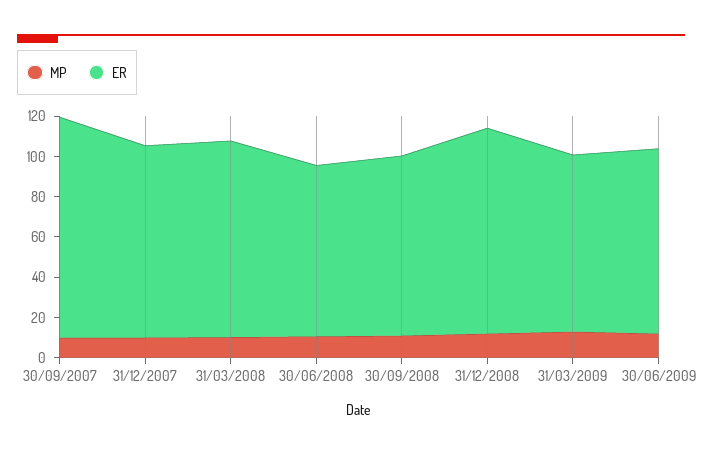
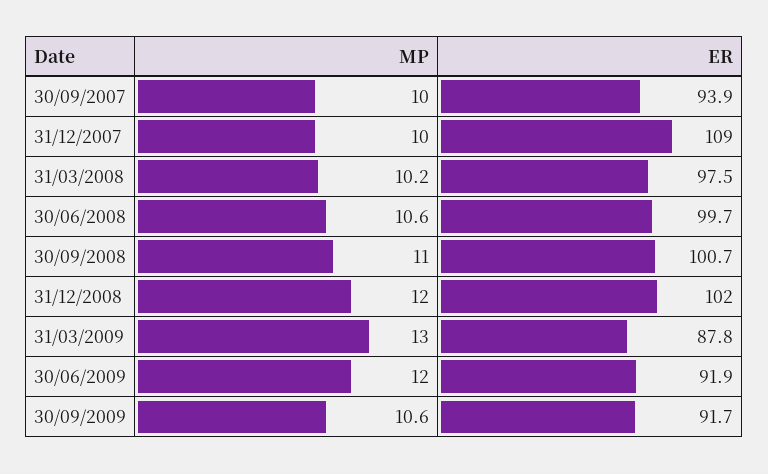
ER, 30/09/2007: 110 -> 93.9
ER, 31/12/2007: 95 -> 109
ER, 30/06/2008: 85 -> 99.7
ER, 30/09/2008: 90 -> 100.7
MP, 30/09/2009: none -> 10.6
ER, 30/09/2009: none -> 91.7

